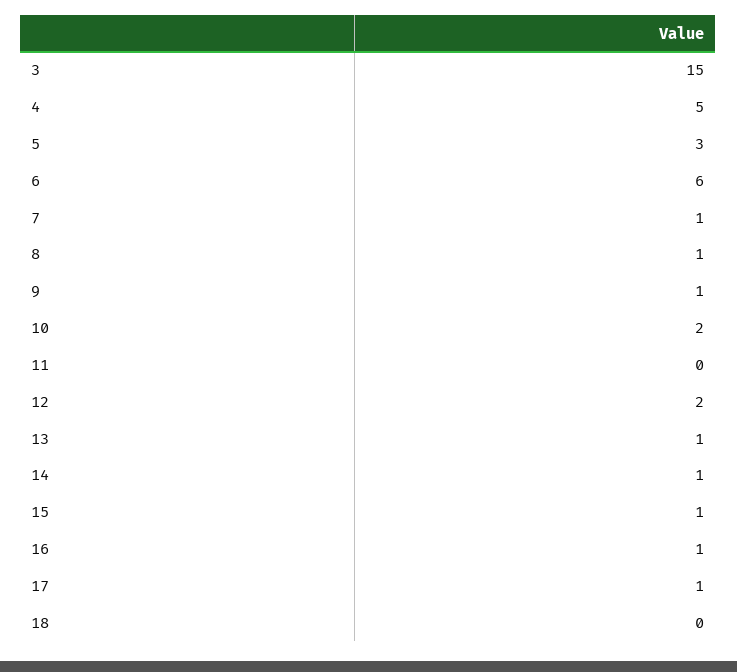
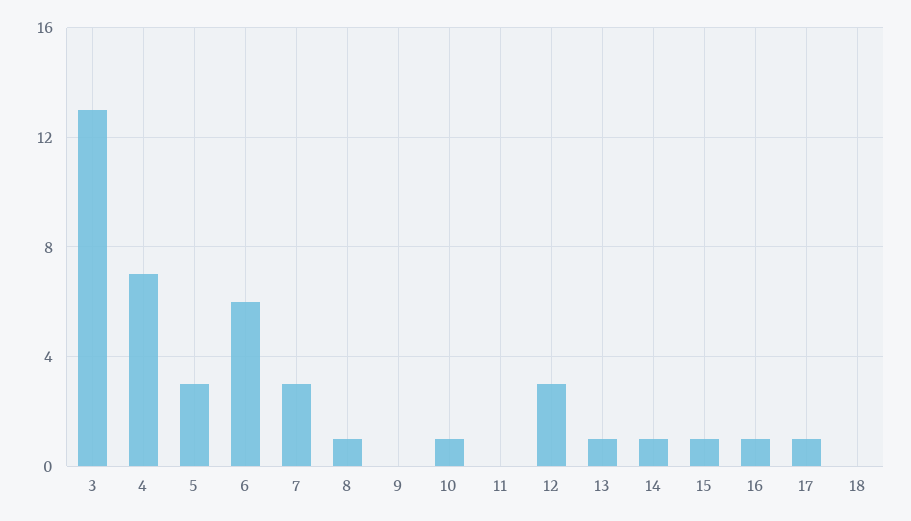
3: 15 -> 13
4: 5 -> 7
7: 1 -> 3
9: 1 -> 0
10: 2 -> 1
12: 2 -> 3

